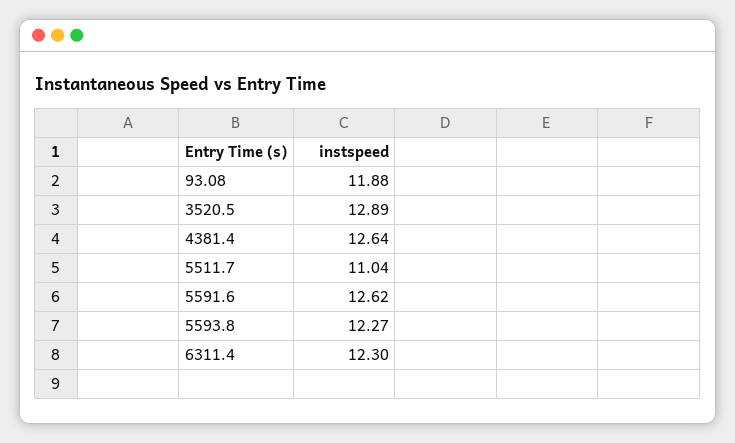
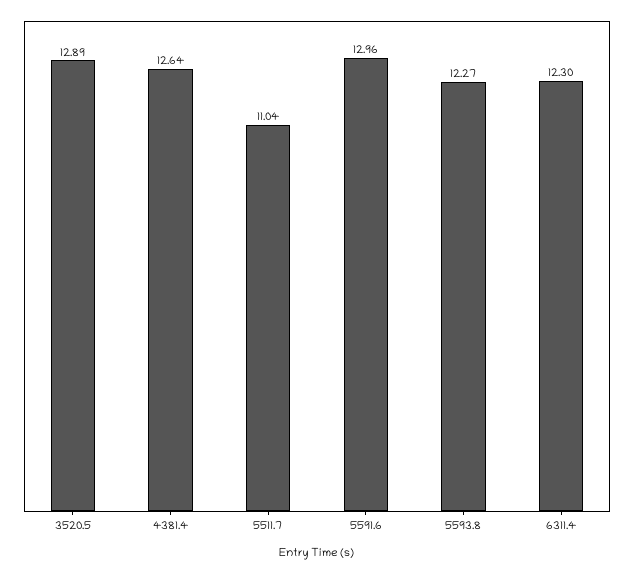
93.08: 11.88 -> none
5591.6: 12.62 -> 12.96

